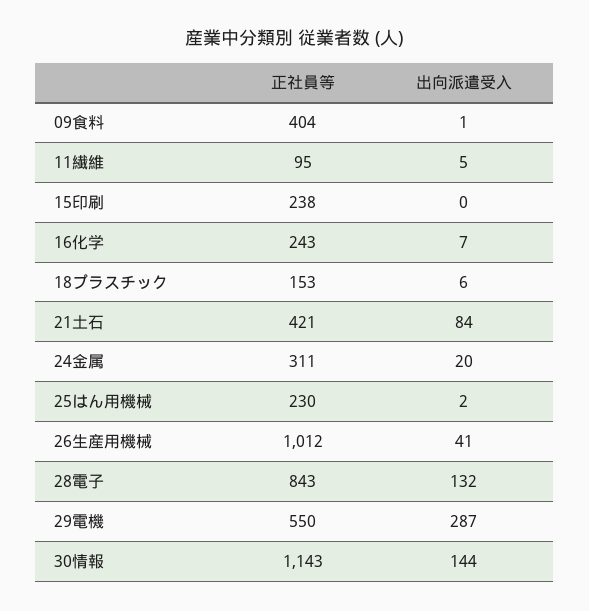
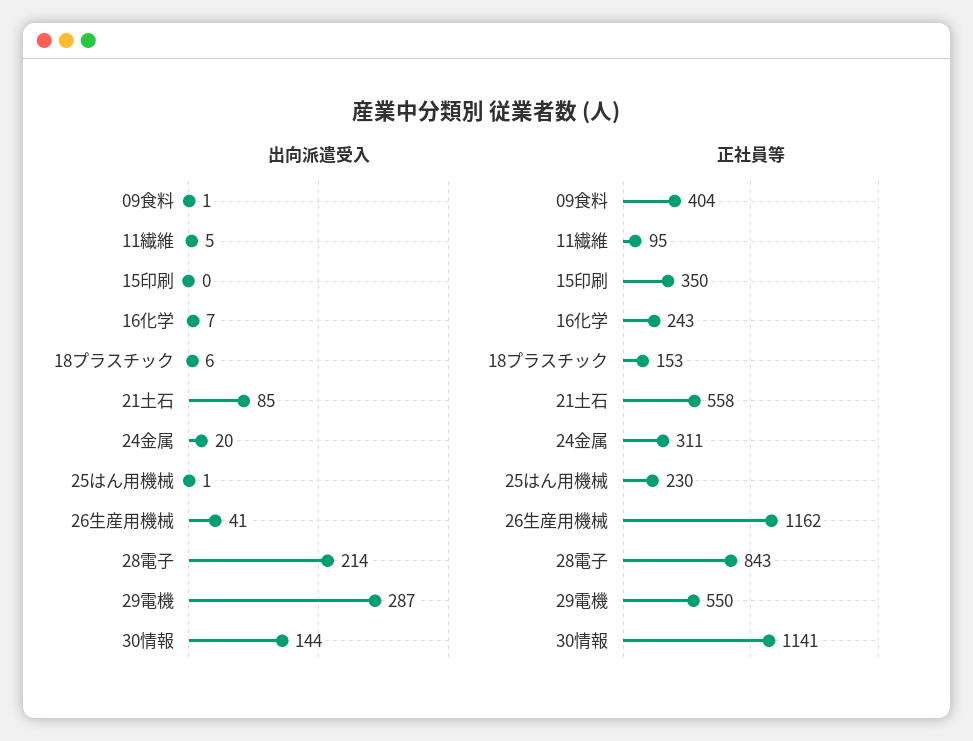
正社員等, 15印刷: 238 -> 350
正社員等, 21土石: 421 -> 558
出向派遣受入, 21土石: 84 -> 85
出向派遣受入, 25はん用機械: 2 -> 1
正社員等, 26生産用機械: 1012 -> 1162
出向派遣受入, 28電子: 132 -> 214
正社員等, 30情報: 1143 -> 1141

